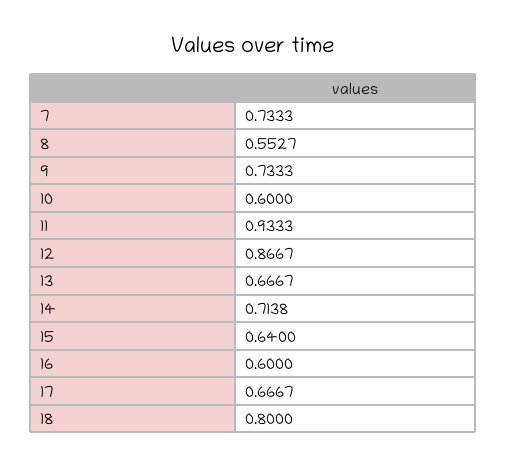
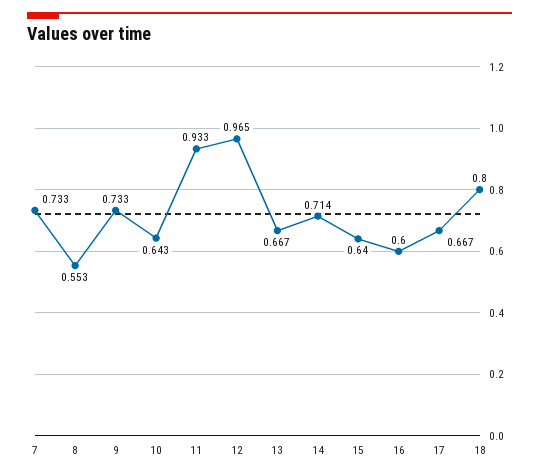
10: 0.6 -> 0.643
12: 0.8667 -> 0.965

